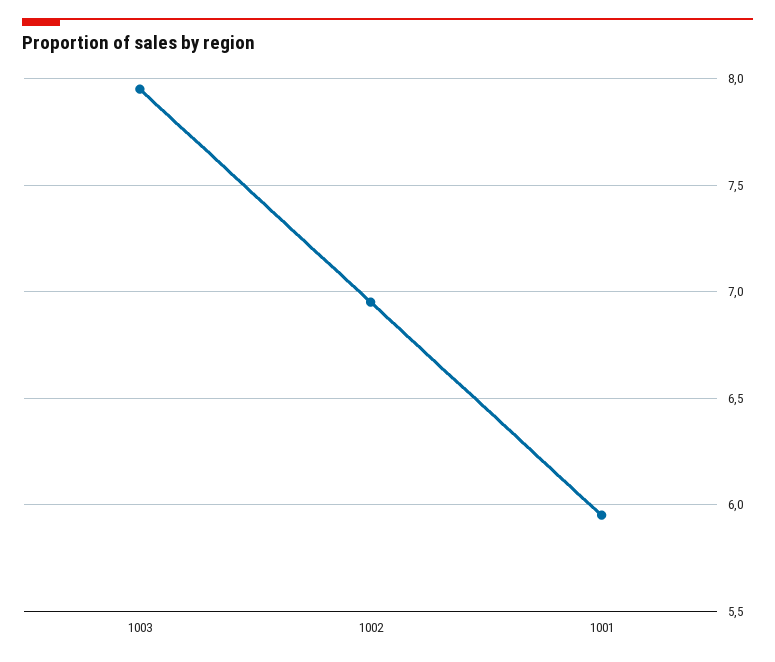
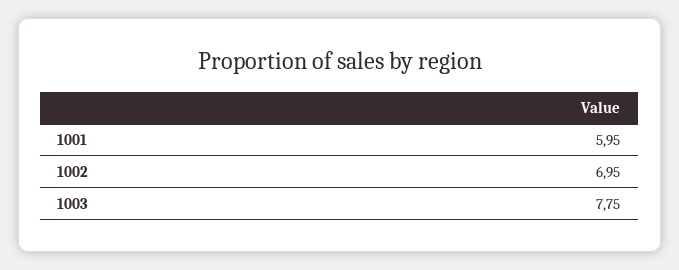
1003: 7.95 -> 7.75

